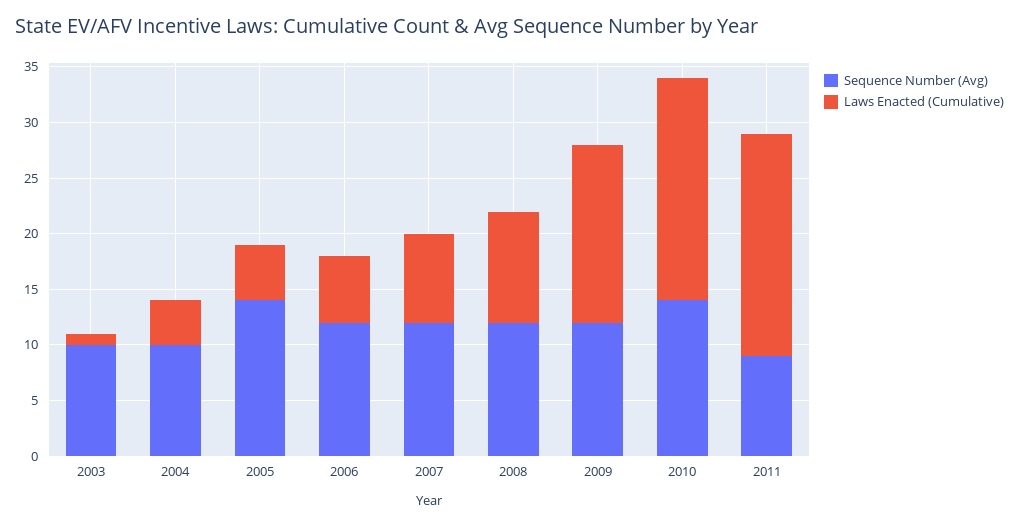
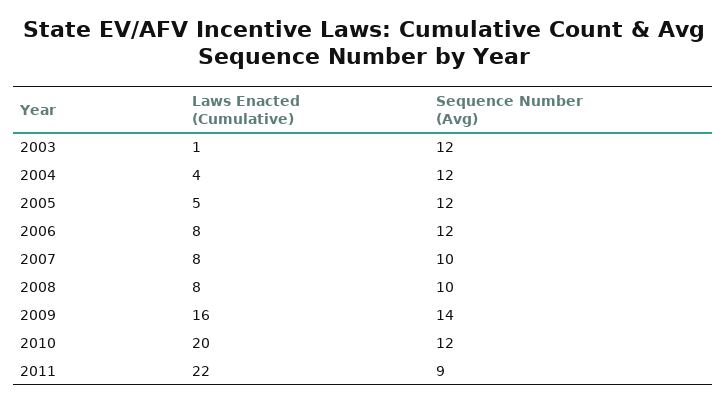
Sequence Number (Avg), 2003: 10 -> 12
Sequence Number (Avg), 2004: 10 -> 12
Sequence Number (Avg), 2005: 14 -> 12
Laws Enacted (Cumulative), 2006: 6 -> 8
Sequence Number (Avg), 2007: 12 -> 10
Sequence Number (Avg), 2008: 12 -> 10
Laws Enacted (Cumulative), 2008: 10 -> 8
Sequence Number (Avg), 2009: 12 -> 14
Sequence Number (Avg), 2010: 14 -> 12
Laws Enacted (Cumulative), 2011: 20 -> 22

